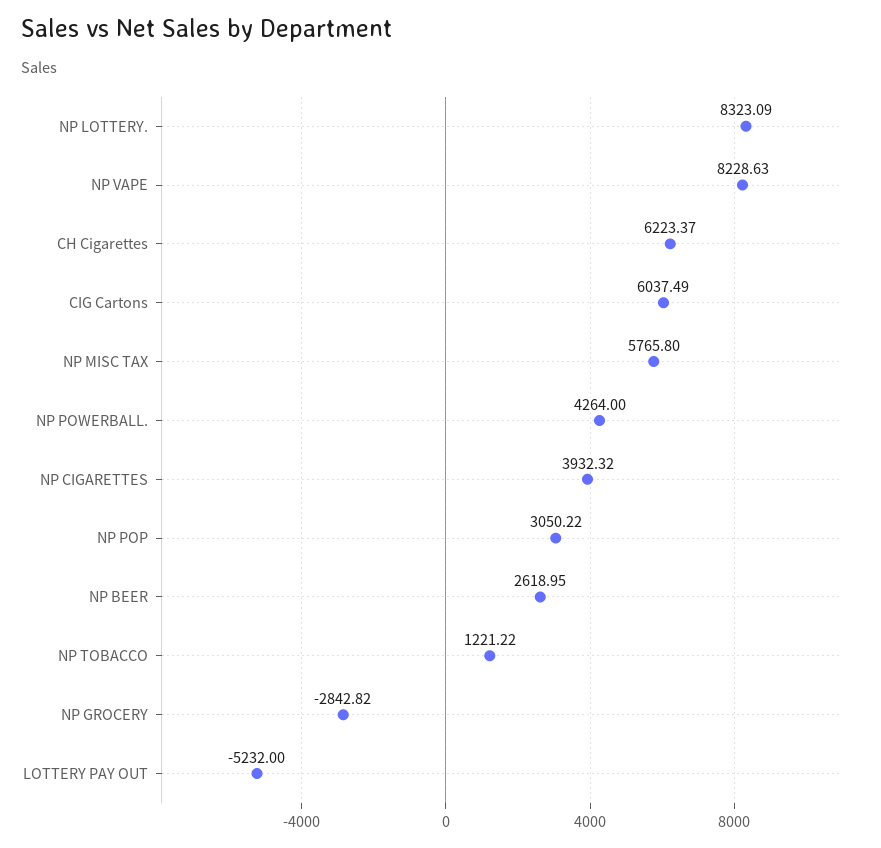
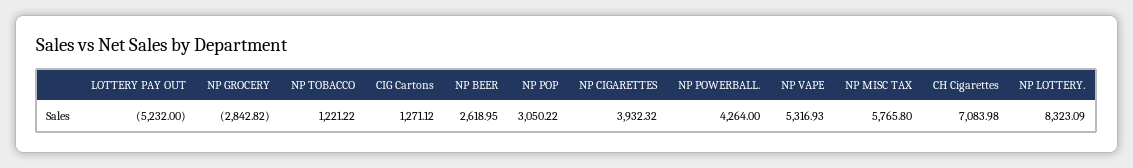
NP VAPE: 8228.63 -> 5316.93
CH Cigarettes: 6223.37 -> 7083.98
CIG Cartons: 6037.49 -> 1271.12

